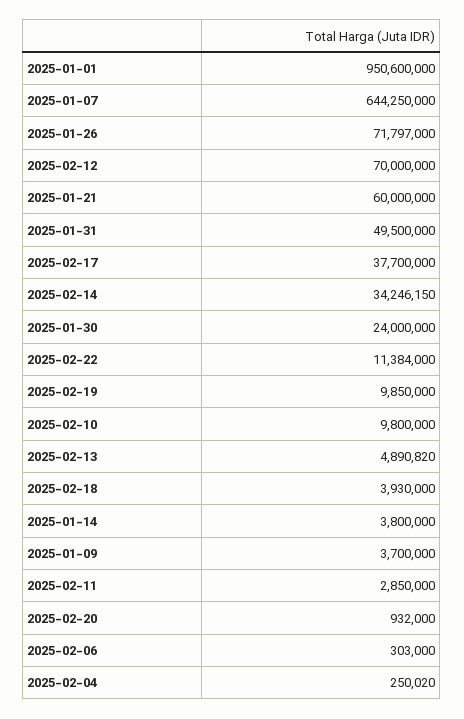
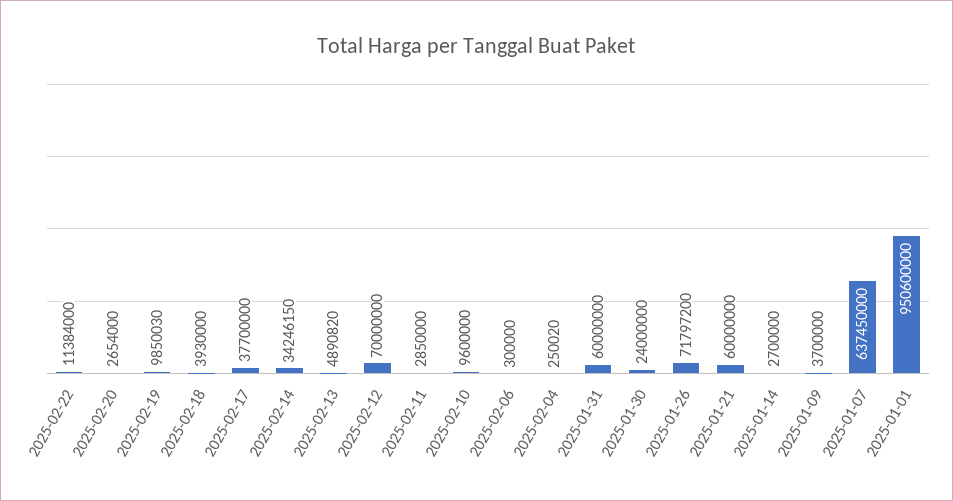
2025-01-07: 644250000 -> 637450000
2025-01-26: 71797000 -> 71797200
2025-01-31: 49500000 -> 60000000
2025-02-19: 9850000 -> 9850030
2025-02-10: 9800000 -> 9600000
2025-01-14: 3800000 -> 2700000
2025-02-20: 932000 -> 2654000
2025-02-06: 303000 -> 300000

